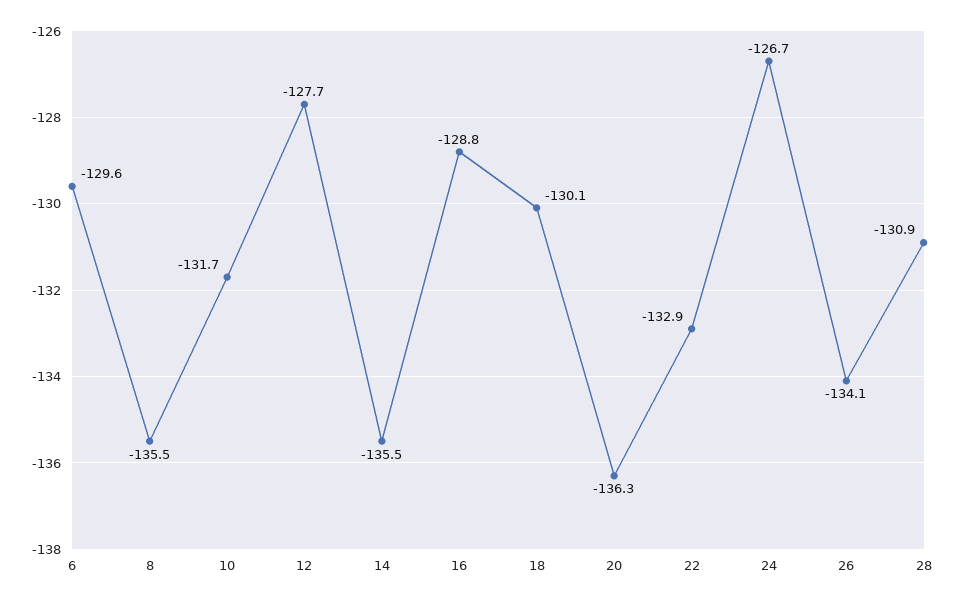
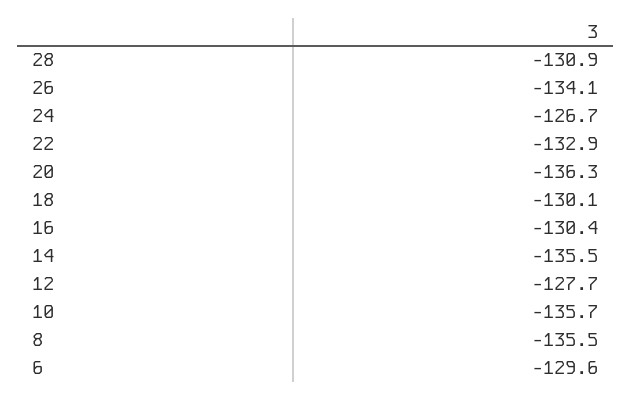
10: -131.7 -> -135.7
16: -128.8 -> -130.4

